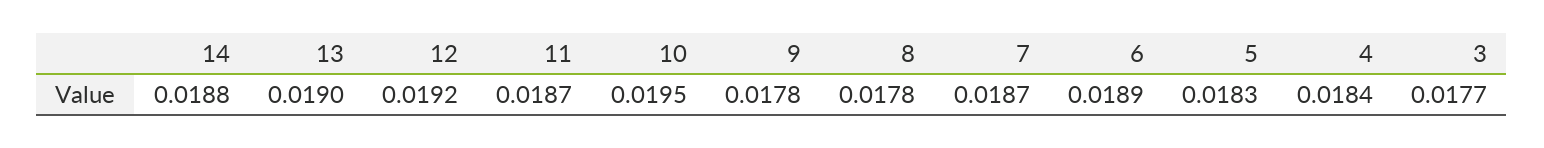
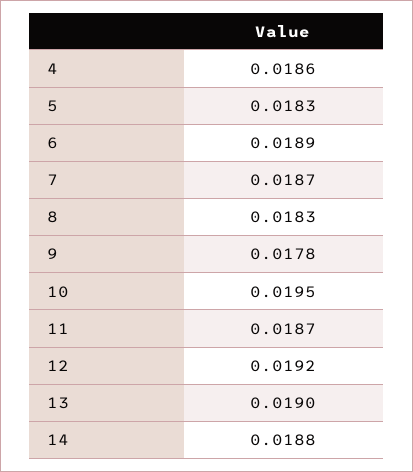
8: 0.0178 -> 0.0183
4: 0.0184 -> 0.0186
3: 0.0177 -> none

